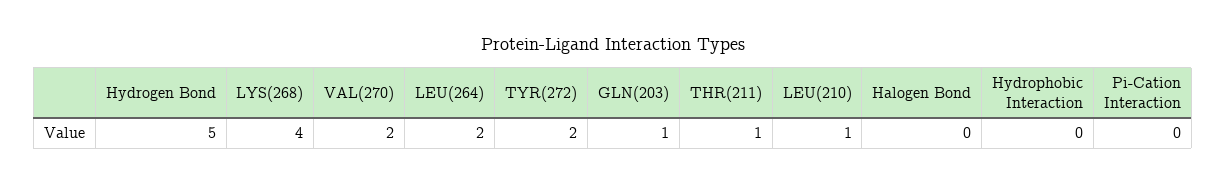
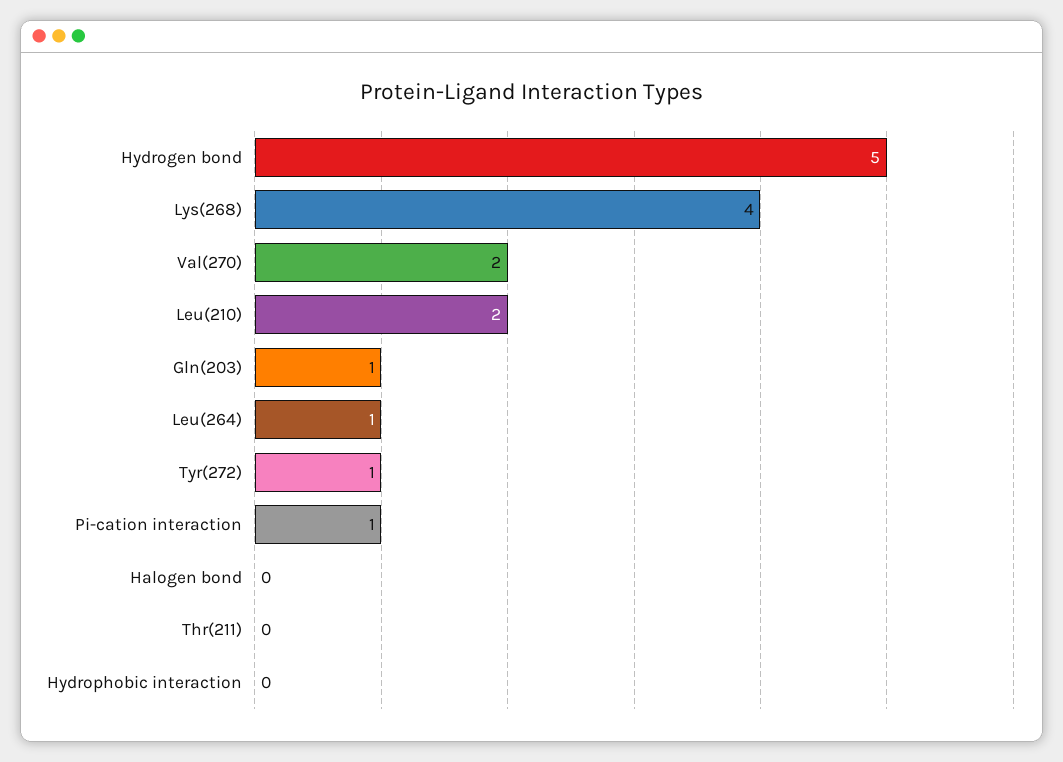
LEU(264): 2 -> 1
TYR(272): 2 -> 1
THR(211): 1 -> 0
LEU(210): 1 -> 2
Pi-Cation Interaction: 0 -> 1

